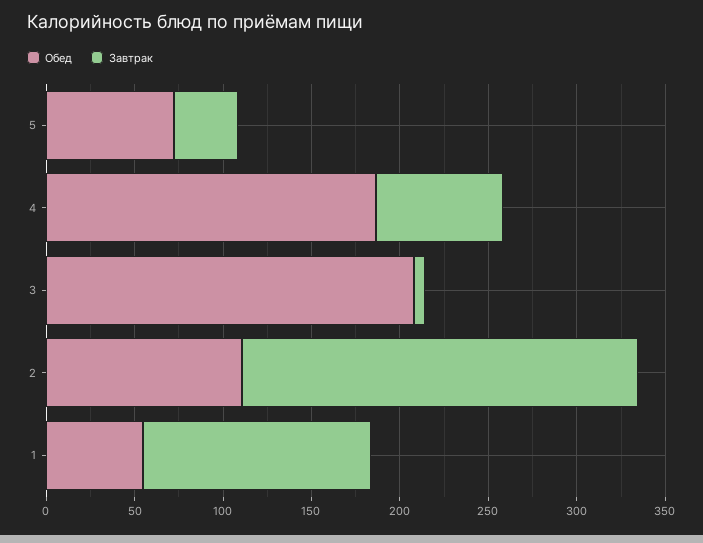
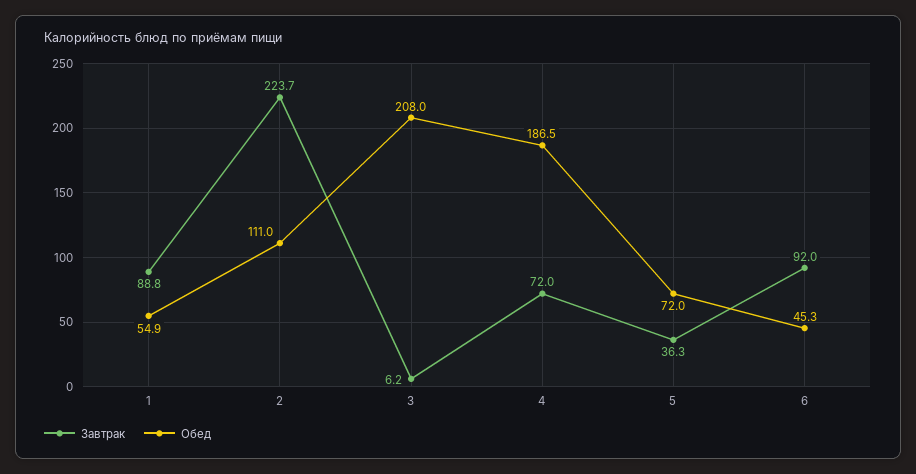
Завтрак, 1: 130 -> 88.8
Завтрак, 6: none -> 92
Обед, 6: none -> 45.3

